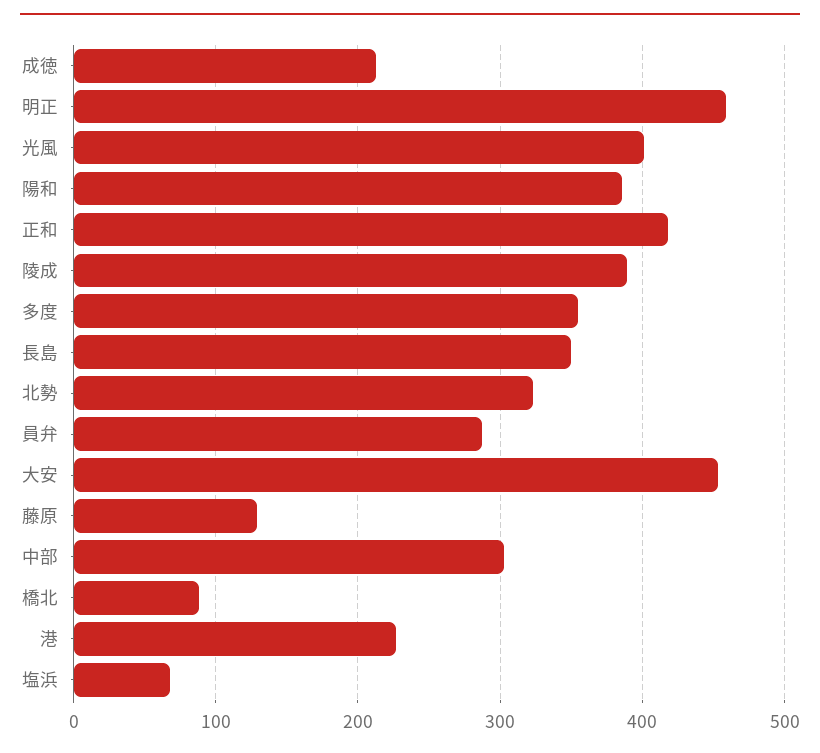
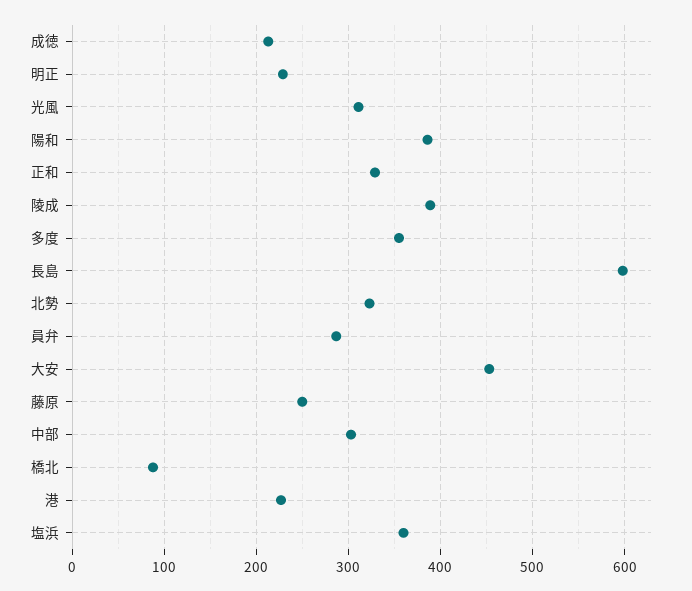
明正: 460 -> 230
光風: 400 -> 310
正和: 420 -> 330
長島: 350 -> 600
藤原: 130 -> 250
塩浜: 70 -> 360

